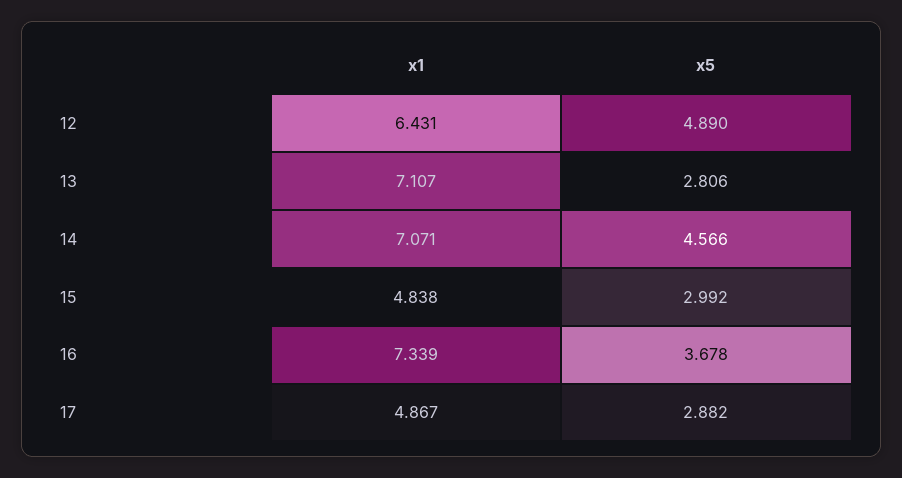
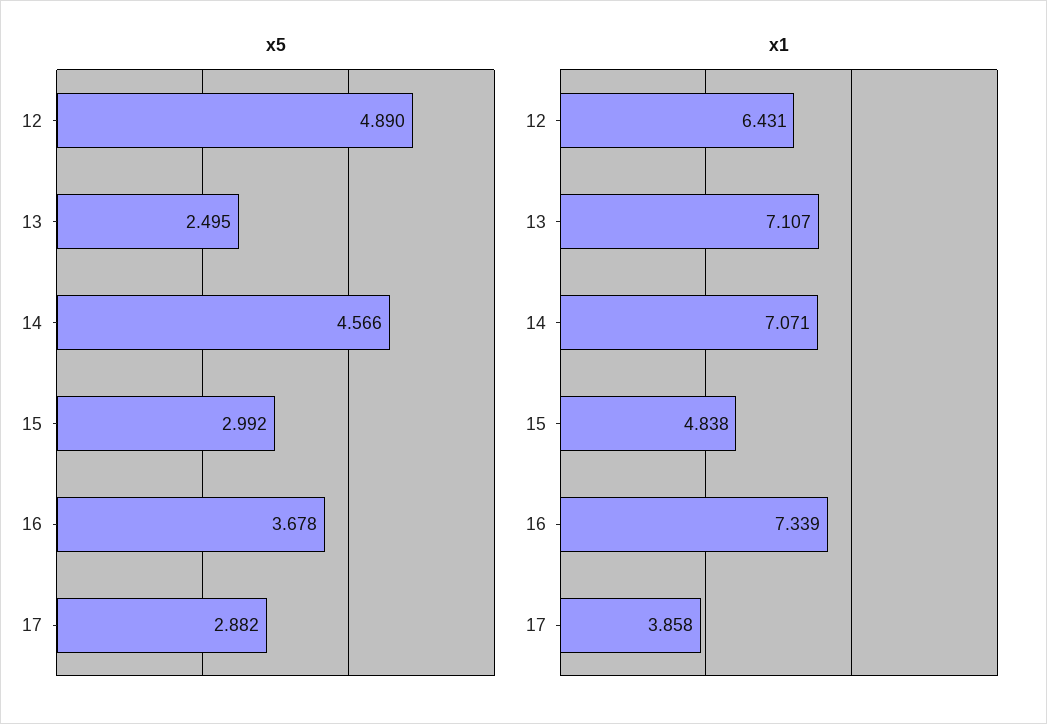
x5, 13: 2.806 -> 2.495
x1, 17: 4.867 -> 3.858

